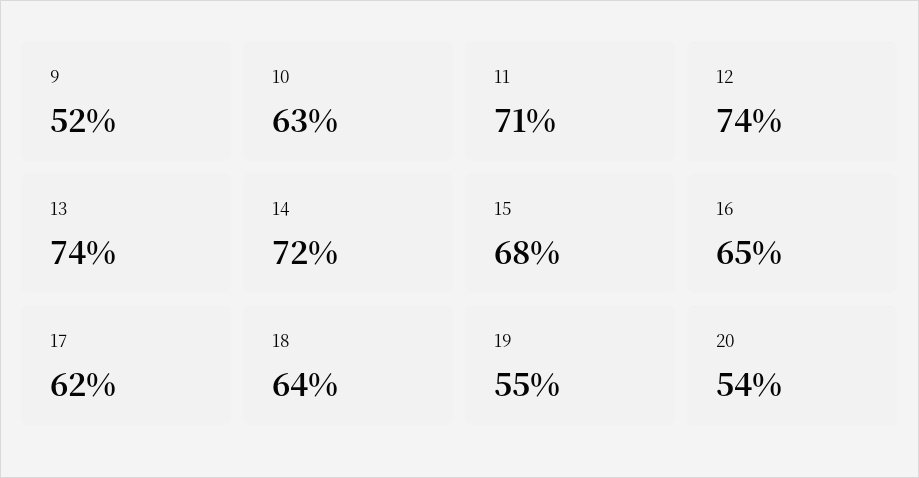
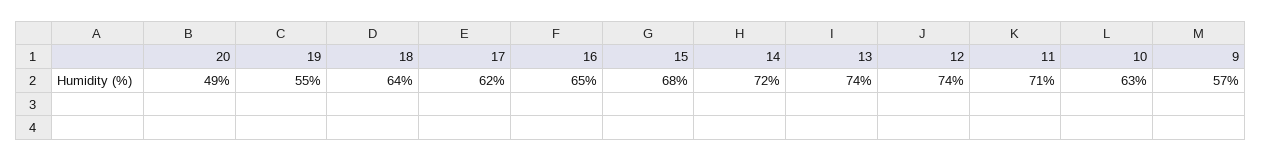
9: 52 -> 57
20: 54 -> 49

